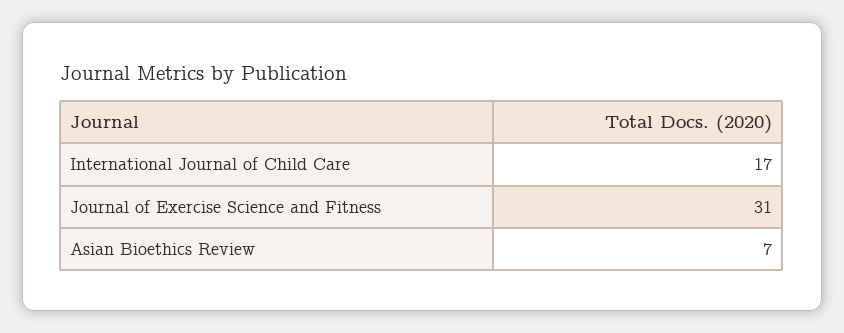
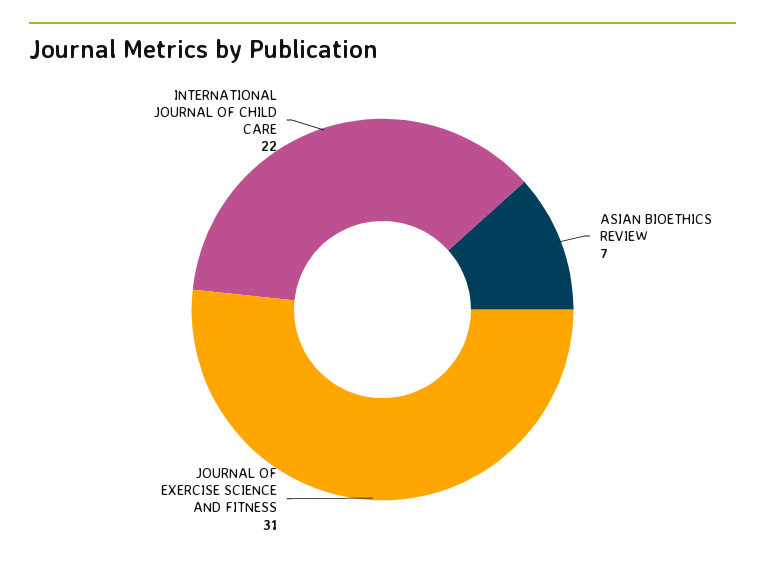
International Journal of Child Care: 17 -> 22

